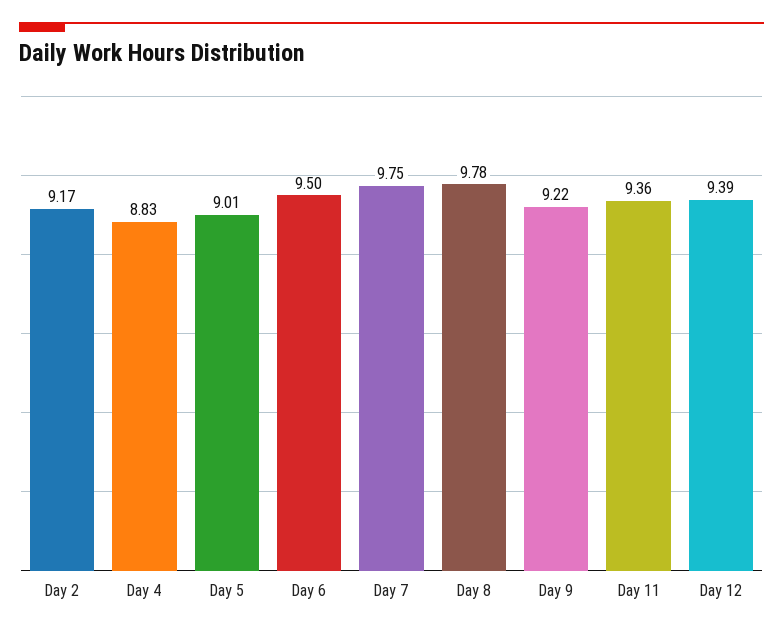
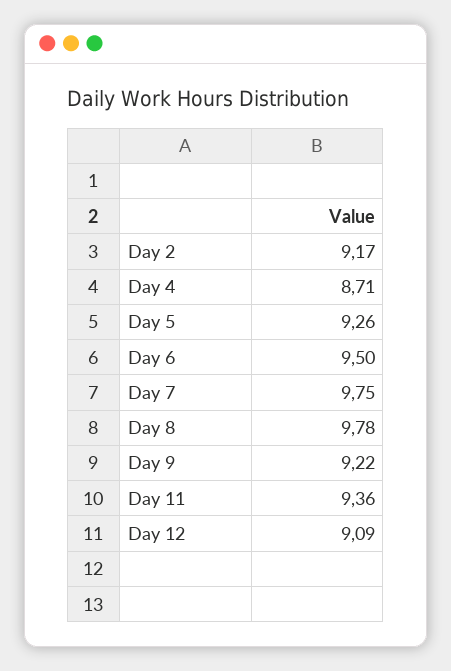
Day 4: 8.83 -> 8.71
Day 5: 9.01 -> 9.26
Day 12: 9.39 -> 9.09

